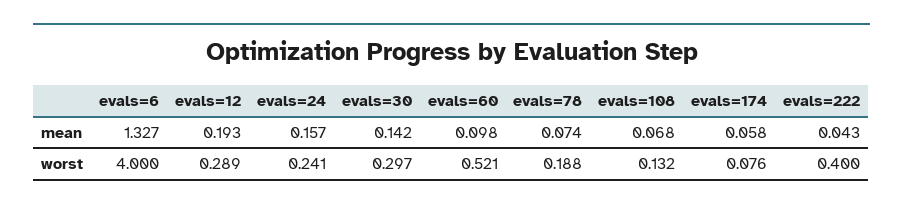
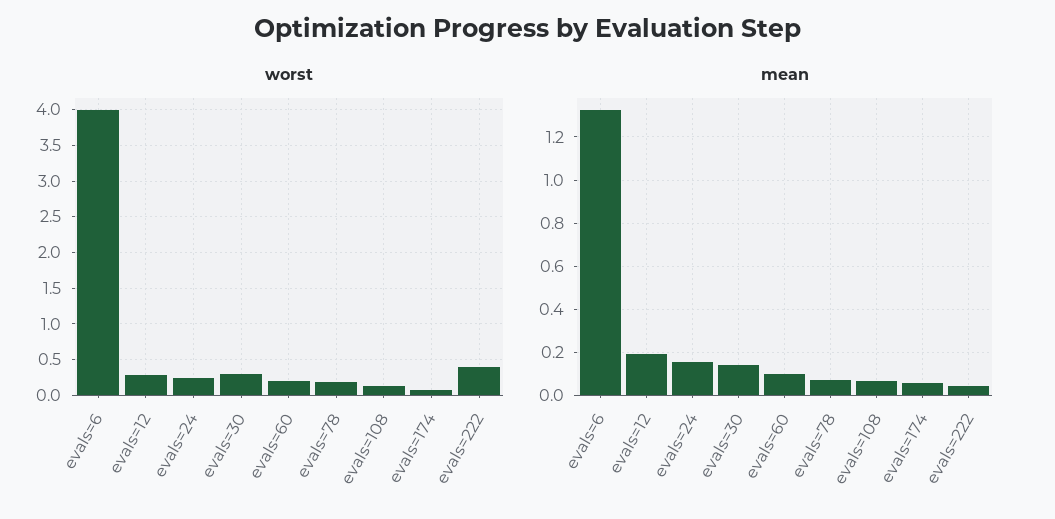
worst, evals=60: 0.521 -> 0.2

